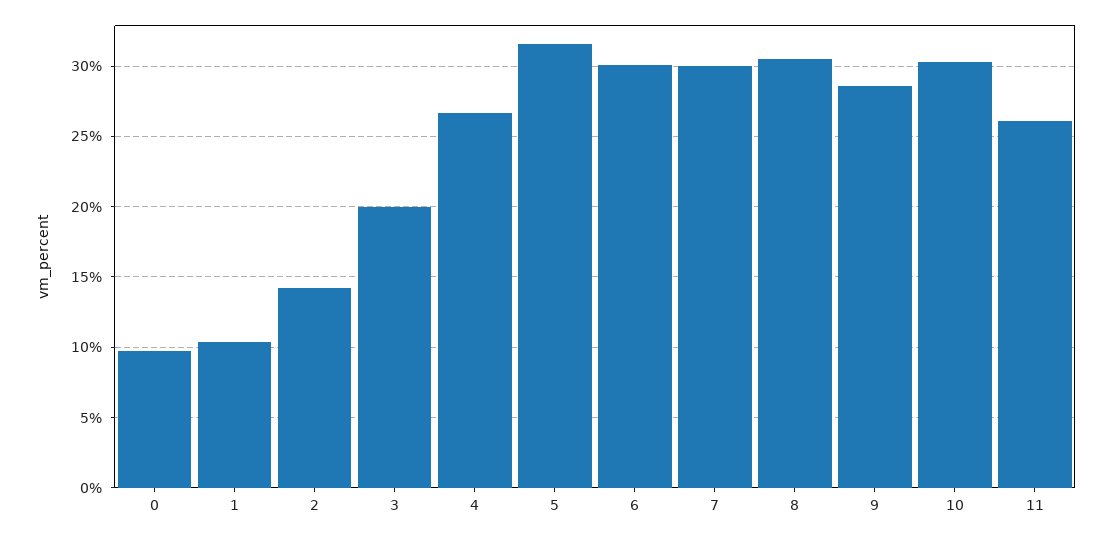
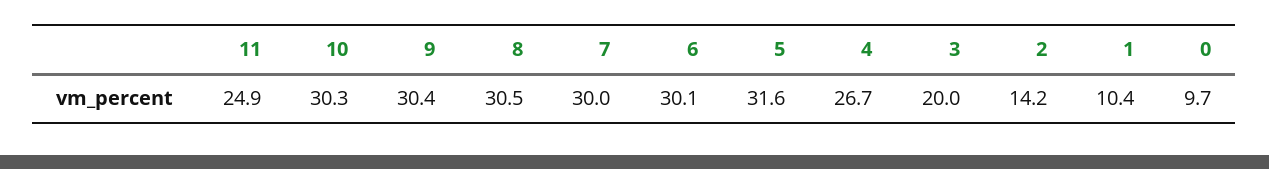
9: 28.5 -> 30.4
11: 26 -> 24.9

